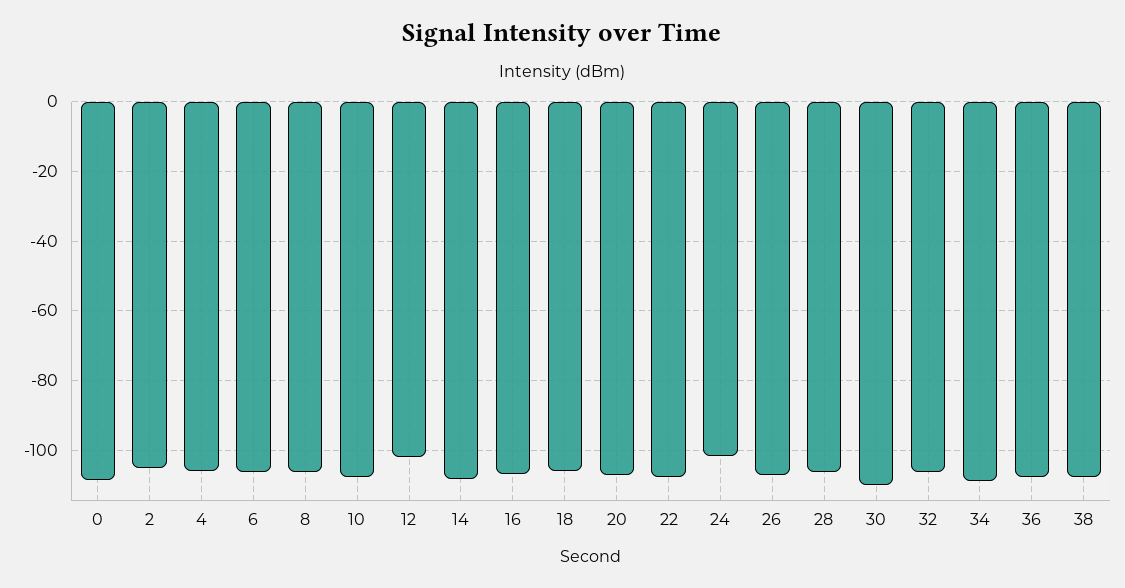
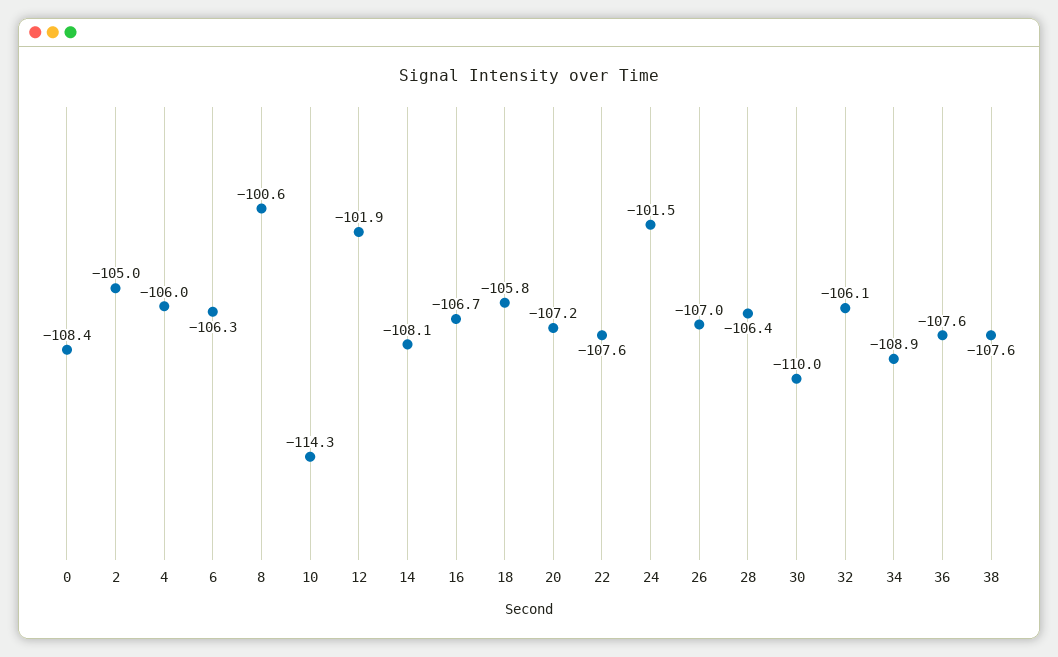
8: -106 -> -100.6
10: -108 -> -114.3

